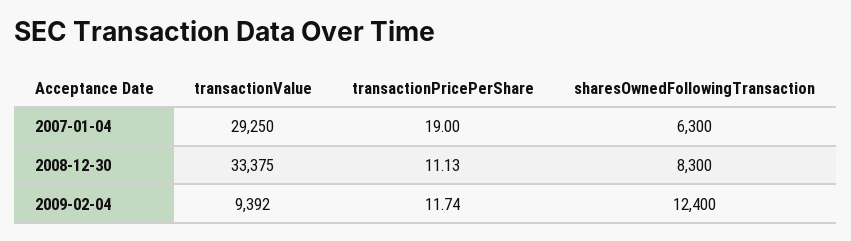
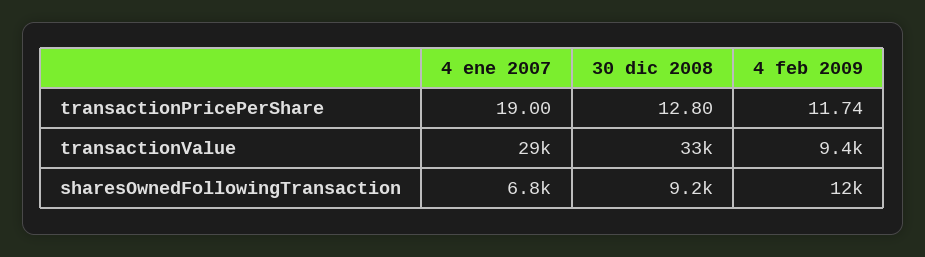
sharesOwnedFollowingTransaction, 2007-01-04: 6300 -> 6800
transactionPricePerShare, 2008-12-30: 11.13 -> 12.8
sharesOwnedFollowingTransaction, 2008-12-30: 8300 -> 9200

